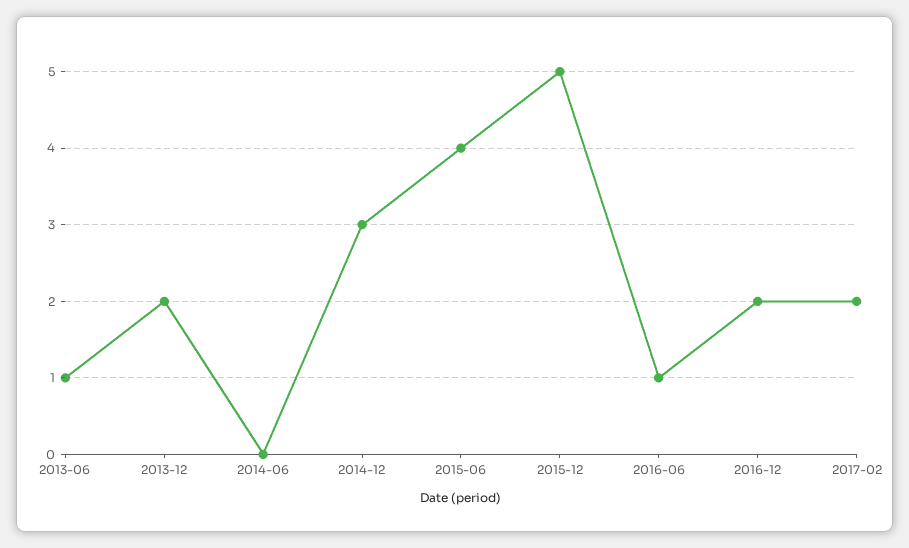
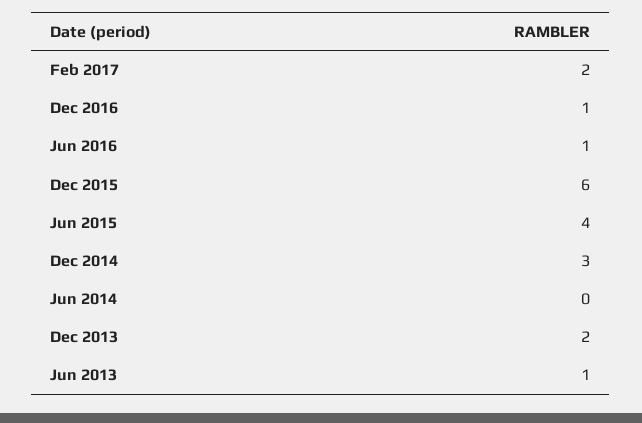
2015-12: 5 -> 6
2016-12: 2 -> 1

